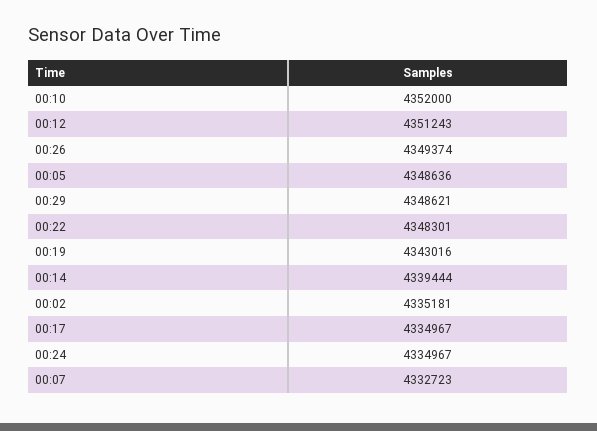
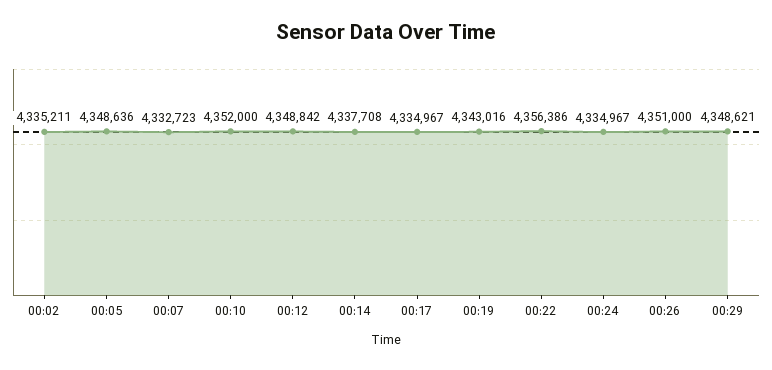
00:12: 4351243 -> 4348842
00:26: 4349374 -> 4351000
00:22: 4348301 -> 4356386
00:14: 4339444 -> 4337708
00:02: 4335181 -> 4335211

